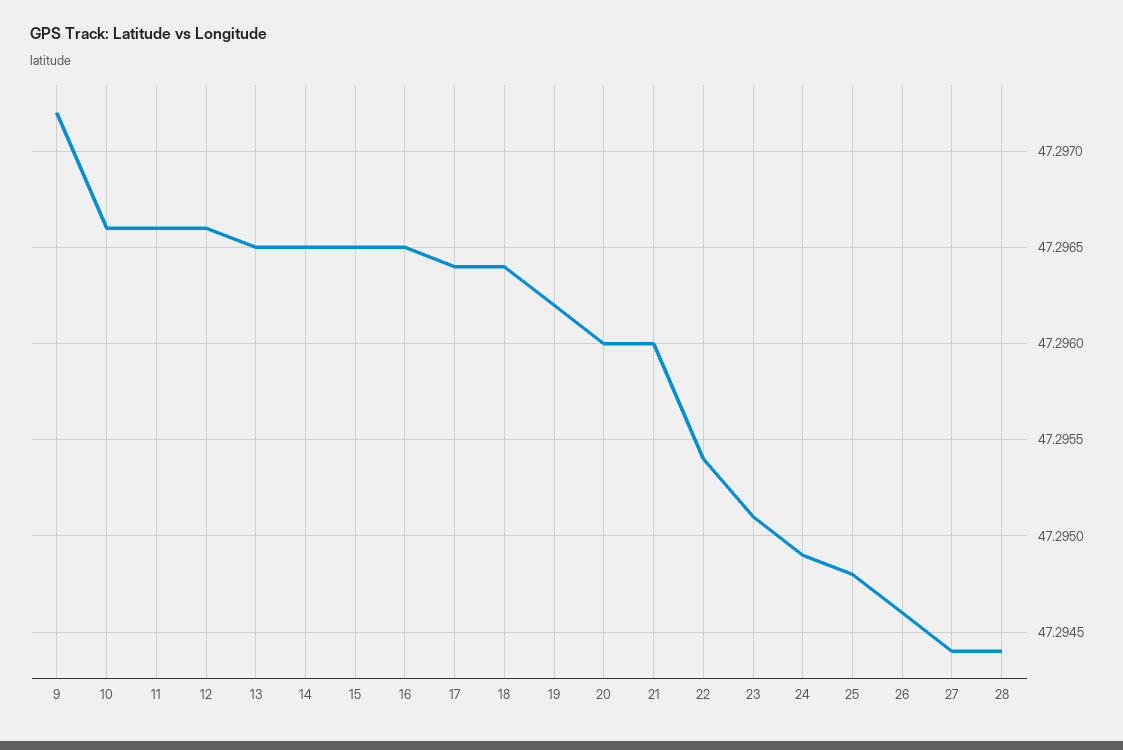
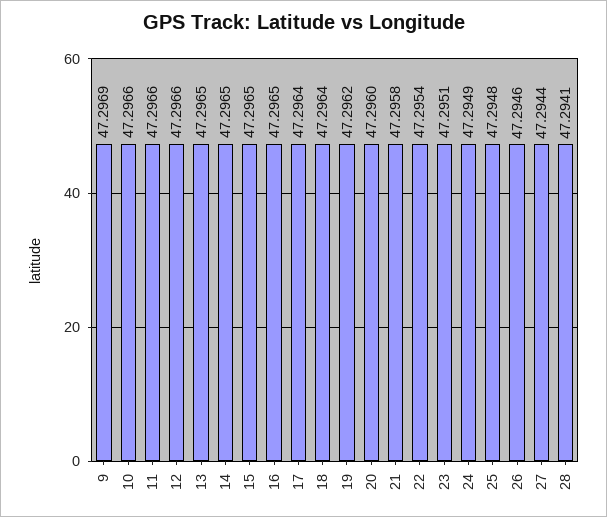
9: 47.2972 -> 47.2969
21: 47.296 -> 47.2958
28: 47.2944 -> 47.2941

